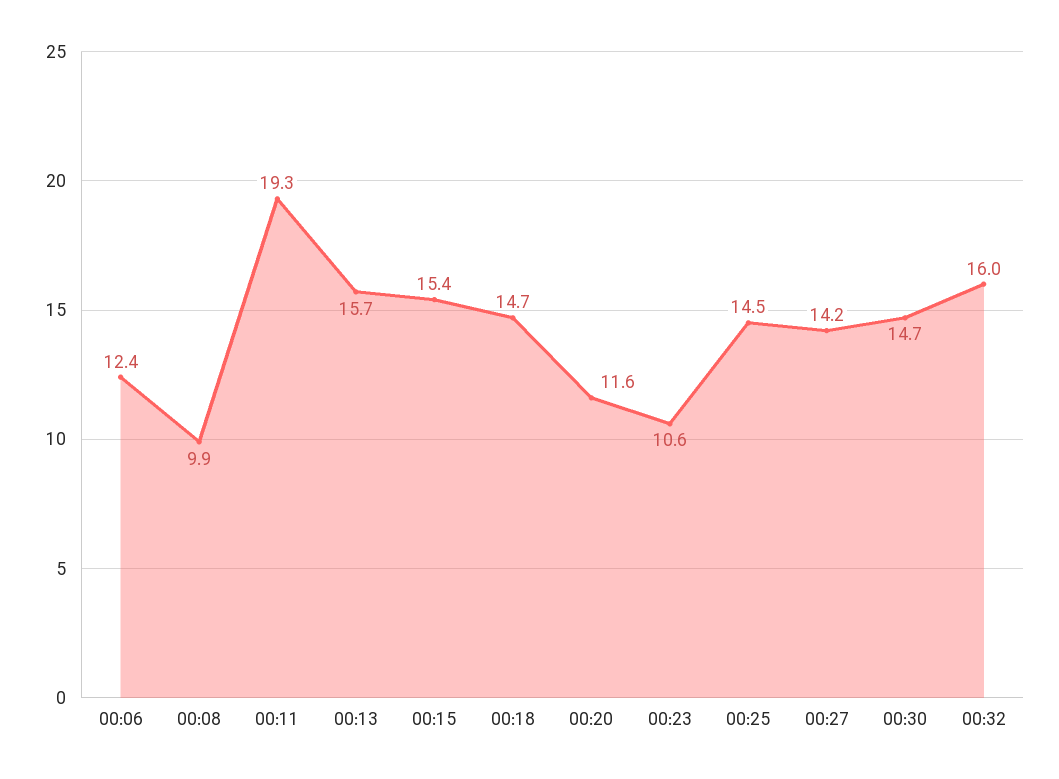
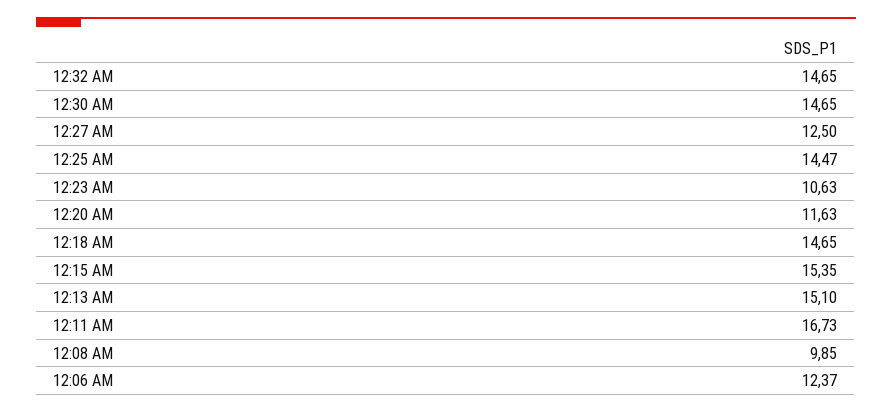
00:11: 19.3 -> 16.73
00:13: 15.7 -> 15.1
00:27: 14.2 -> 12.5
00:32: 16 -> 14.65

